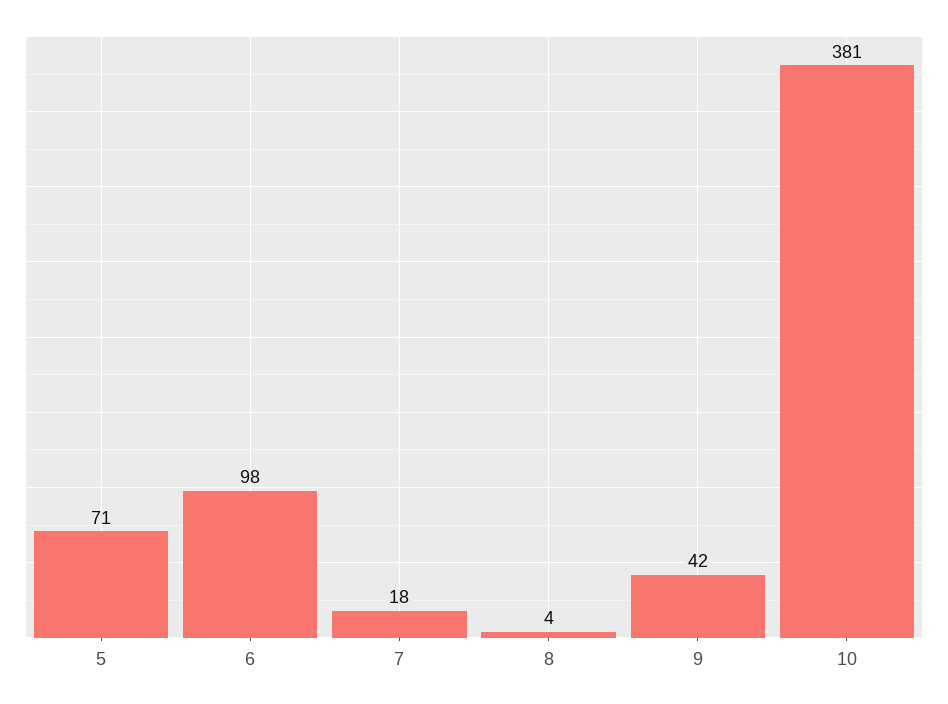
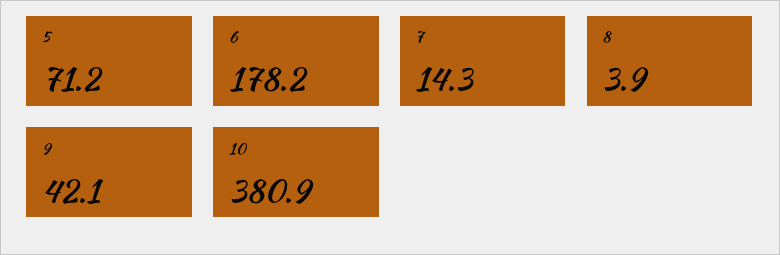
6: 98 -> 178.2
7: 18 -> 14.3

